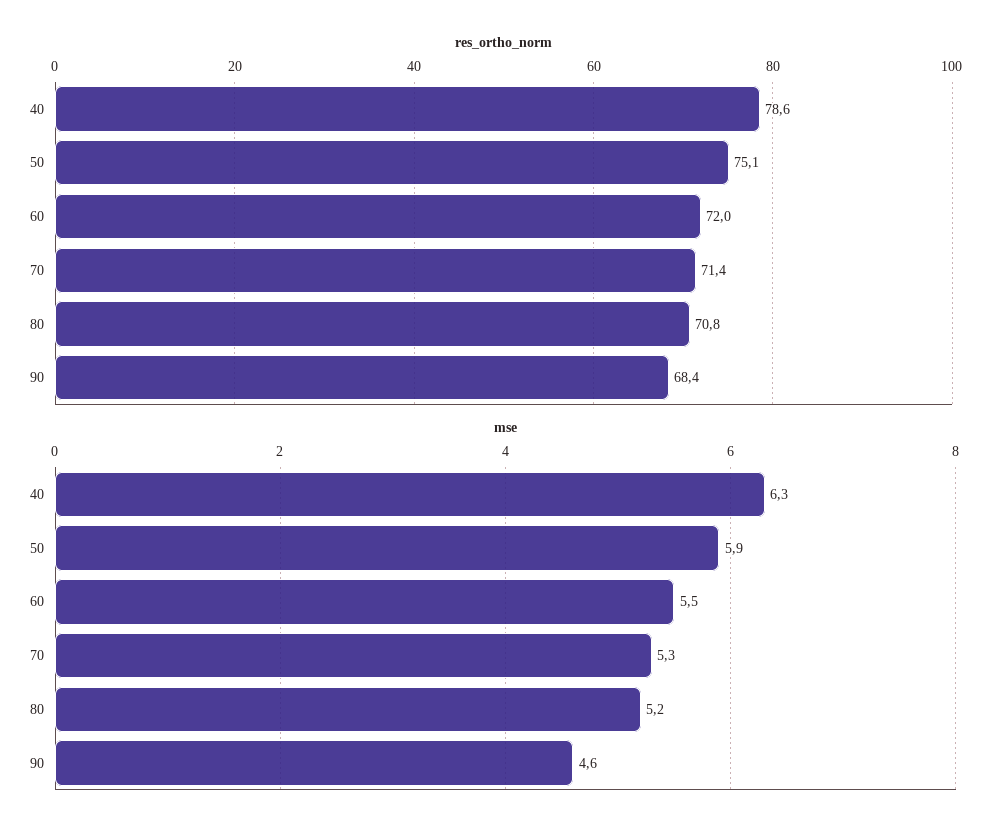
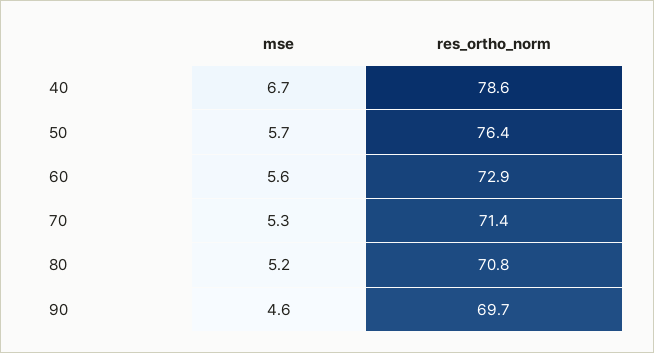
res_ortho_norm, 50: 75.1 -> 76.4
res_ortho_norm, 60: 72 -> 72.9
res_ortho_norm, 90: 68.4 -> 69.7
mse, 40: 6.3 -> 6.7
mse, 50: 5.9 -> 5.7
mse, 60: 5.5 -> 5.6

